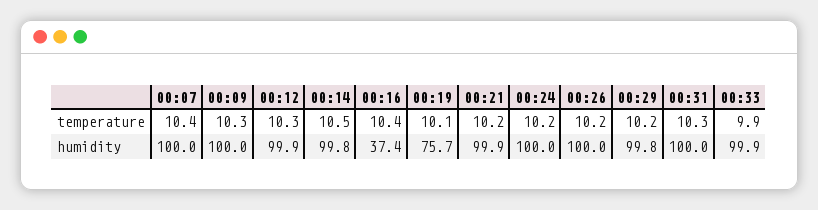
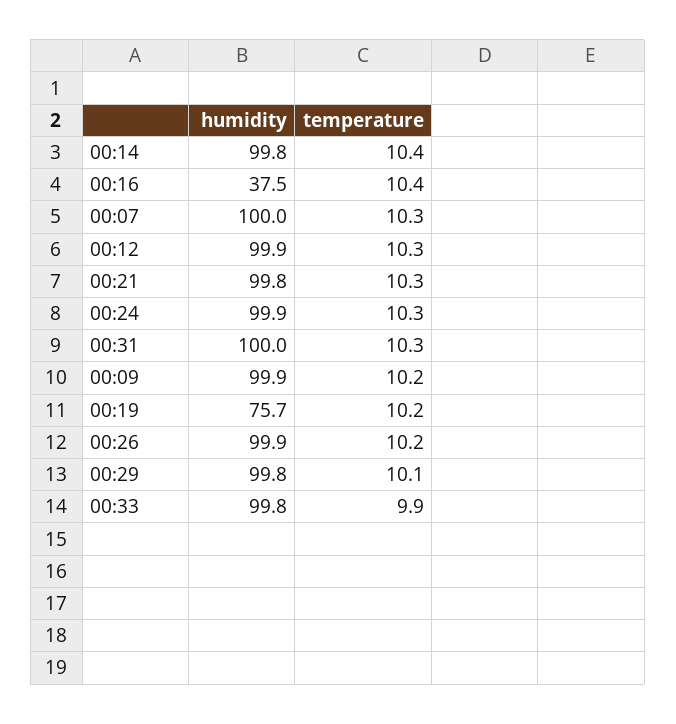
00:07, temperature: 10.4 -> 10.3
00:09, temperature: 10.3 -> 10.2
00:14, temperature: 10.5 -> 10.4
00:19, temperature: 10.1 -> 10.2
00:21, temperature: 10.2 -> 10.3
00:24, temperature: 10.2 -> 10.3
00:29, temperature: 10.2 -> 10.1
00:09, humidity: 100 -> 99.9
00:16, humidity: 37.4 -> 37.5
00:21, humidity: 99.9 -> 99.8
00:24, humidity: 100 -> 99.9
00:26, humidity: 100 -> 99.9
00:33, humidity: 99.9 -> 99.8

